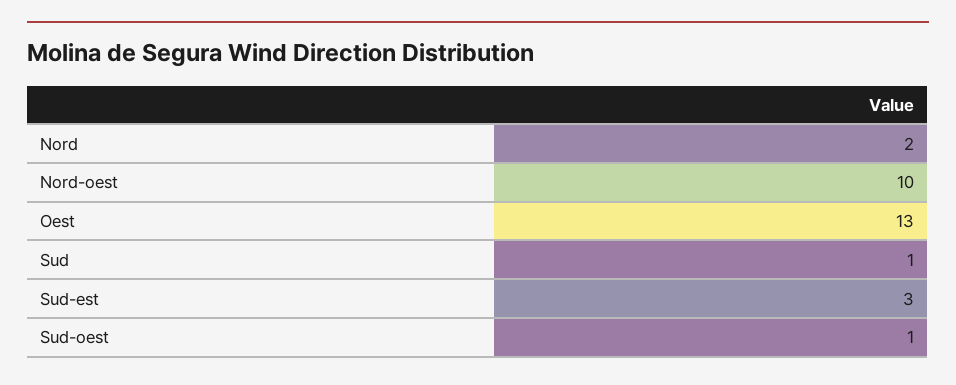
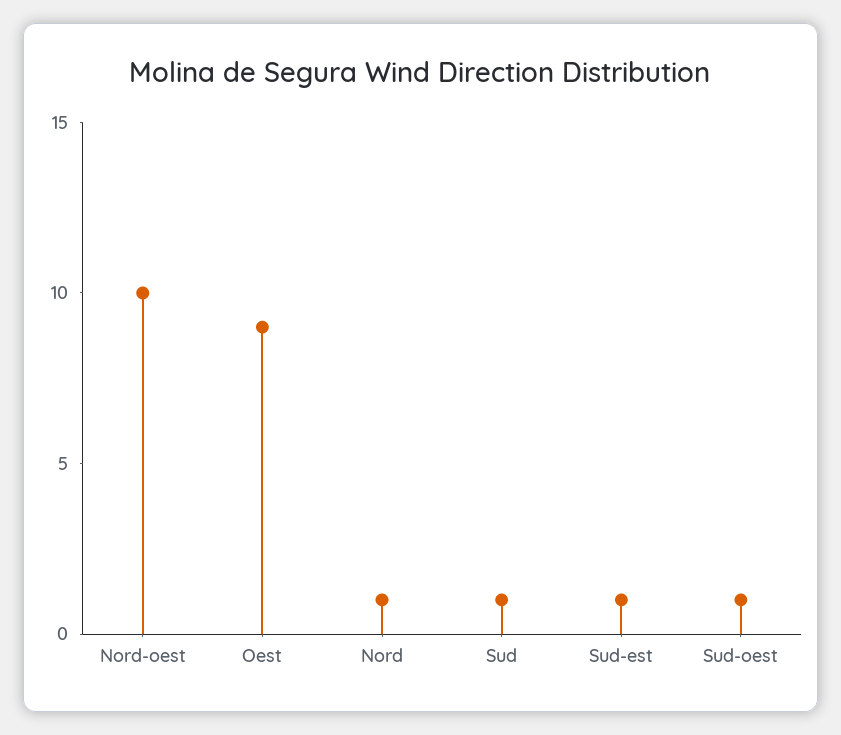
Nord: 2 -> 1
Oest: 13 -> 9
Sud-est: 3 -> 1

